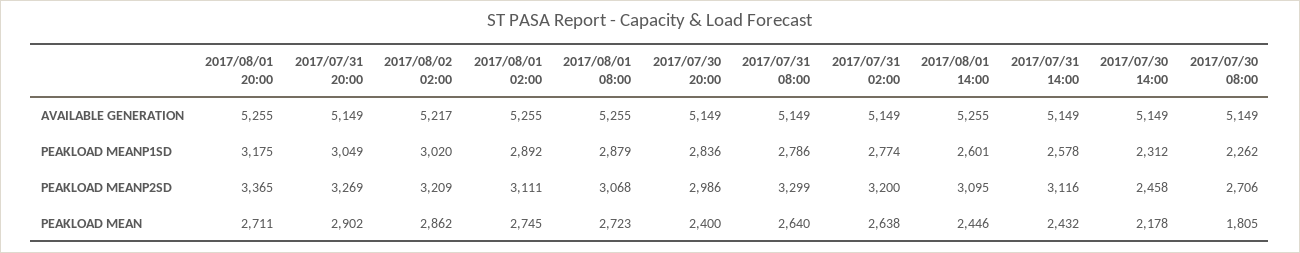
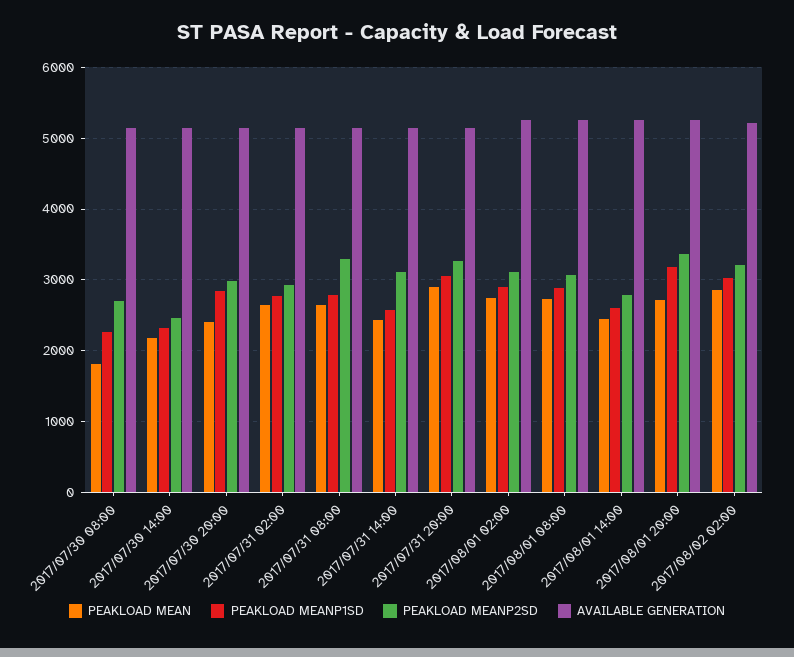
PEAKLOAD MEANP2SD, 2017/07/31 02:00: 3200 -> 2900
PEAKLOAD MEANP2SD, 2017/08/01 14:00: 3095 -> 2800

